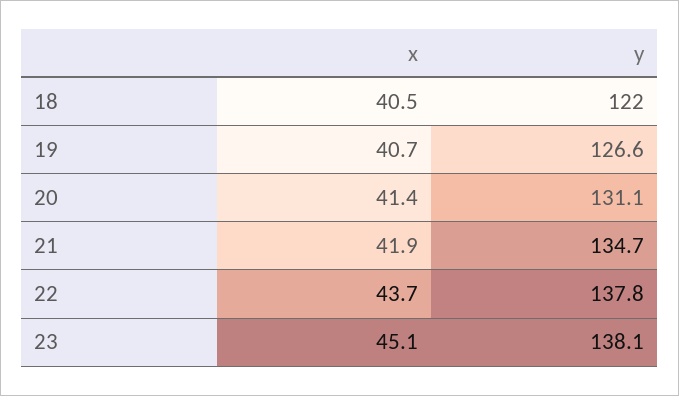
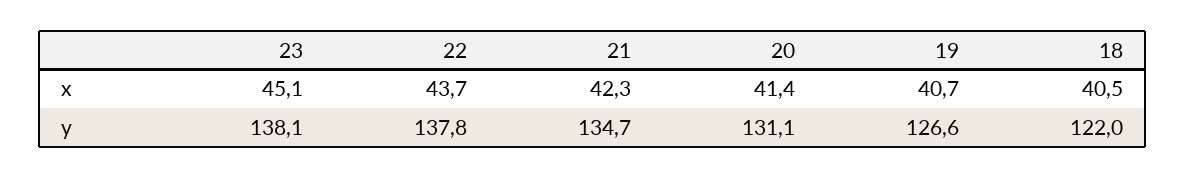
x, 21: 41.9 -> 42.3

